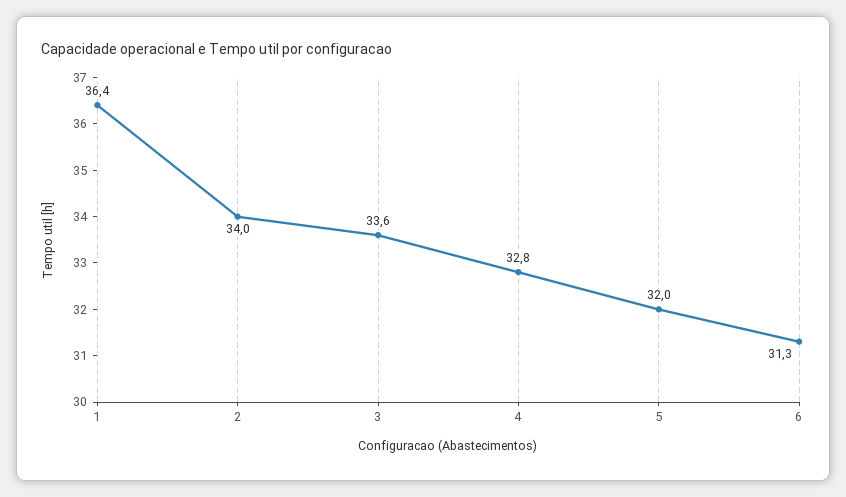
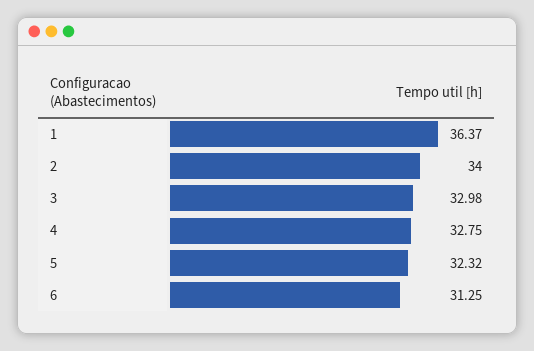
3: 33.6 -> 32.98
5: 32 -> 32.32

